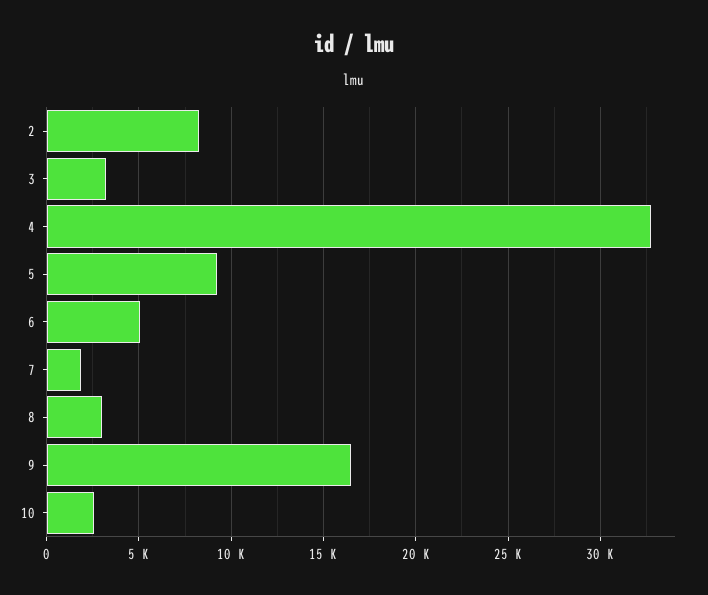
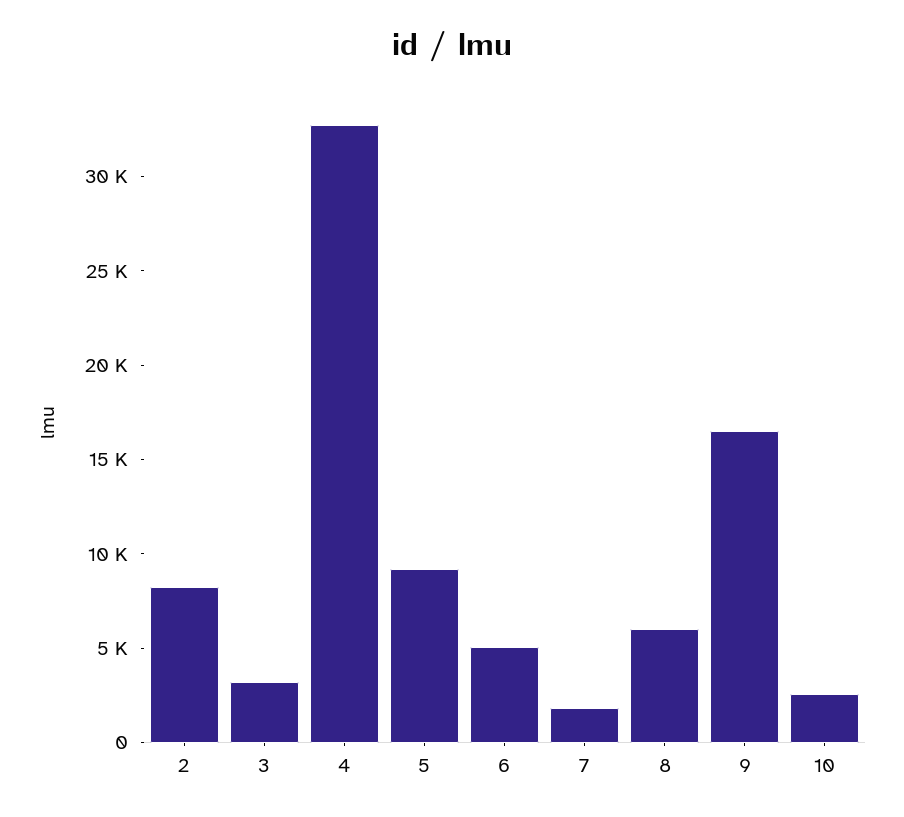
8: 3000 -> 6000

